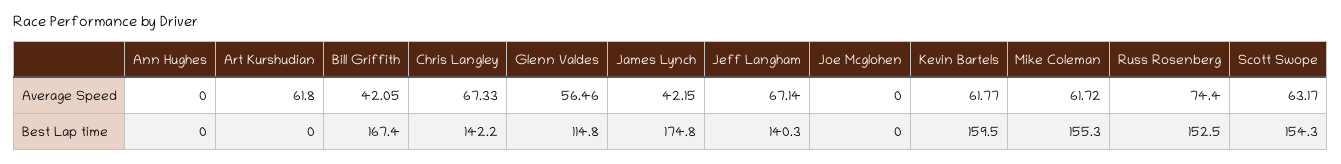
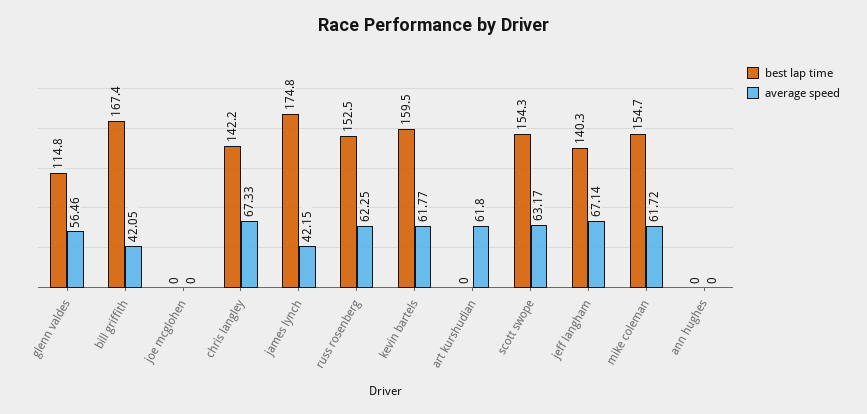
Average Speed, Russ Rosenberg: 74.4 -> 62.25
Best Lap time, Mike Coleman: 155.3 -> 154.7

